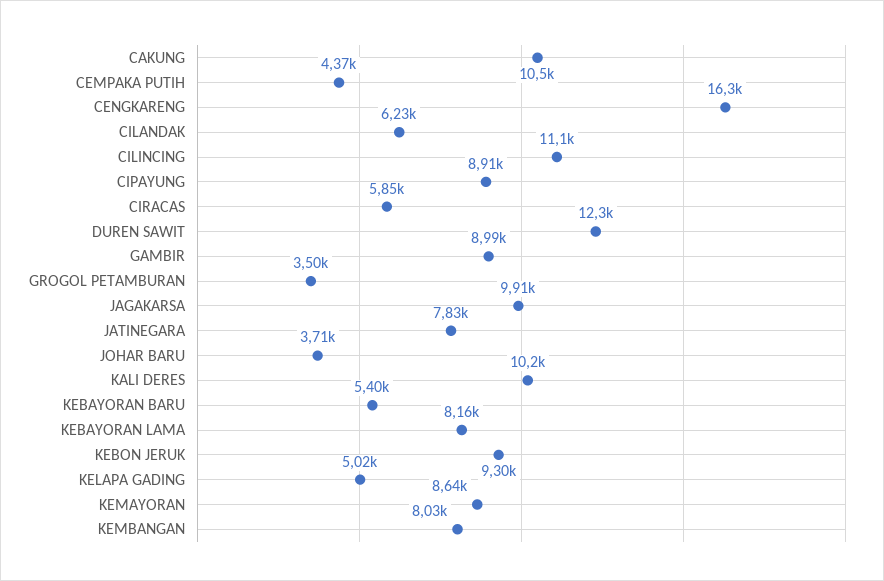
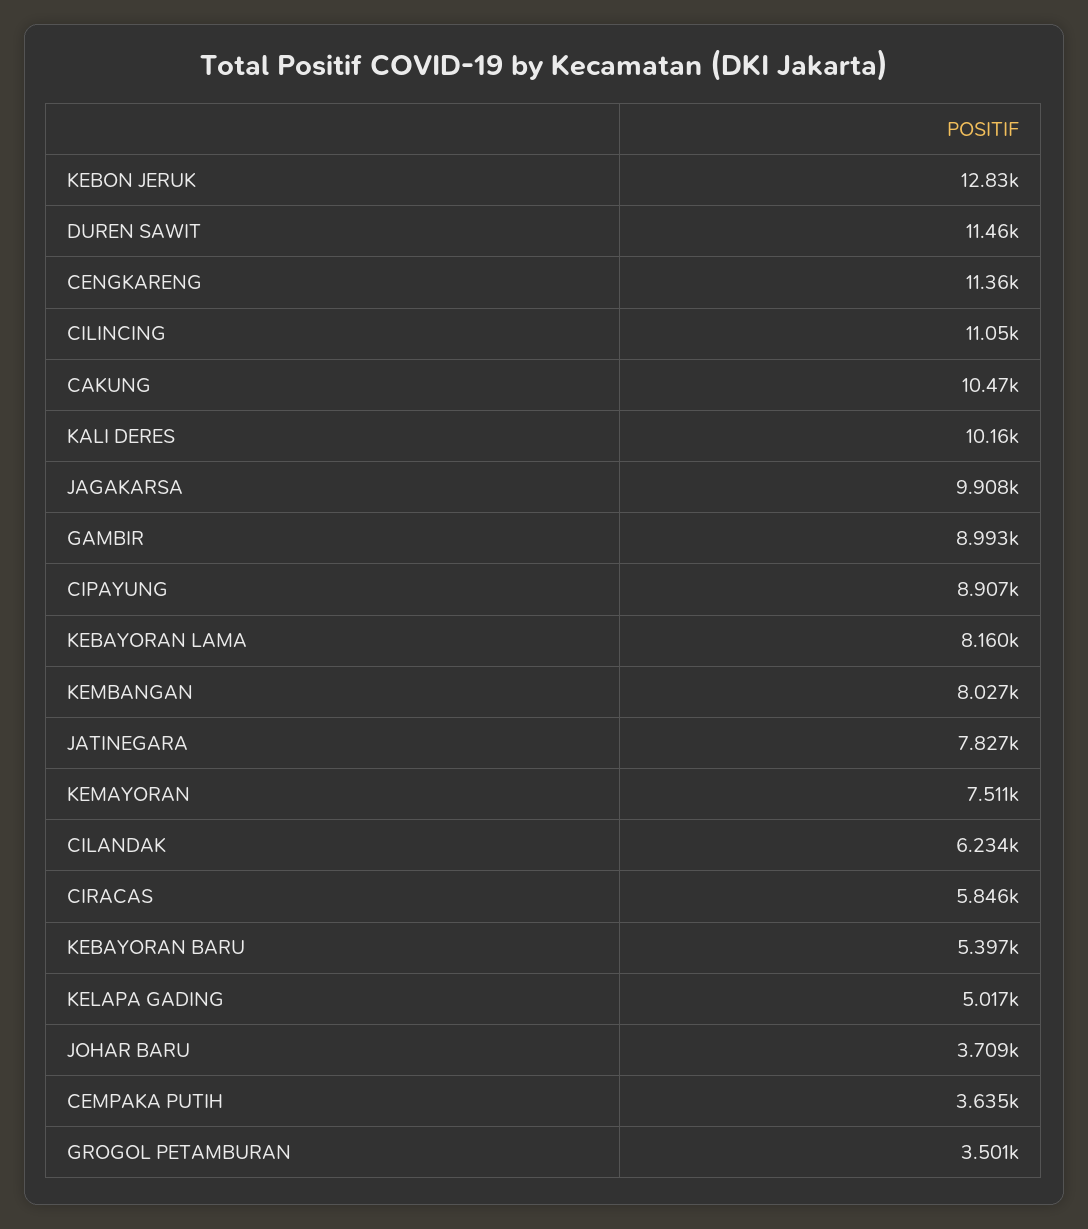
CEMPAKA PUTIH: 4370 -> 3635
CENGKARENG: 16300 -> 11360
DUREN SAWIT: 12300 -> 11460
KEBON JERUK: 9300 -> 12830
KEMAYORAN: 8640 -> 7511

